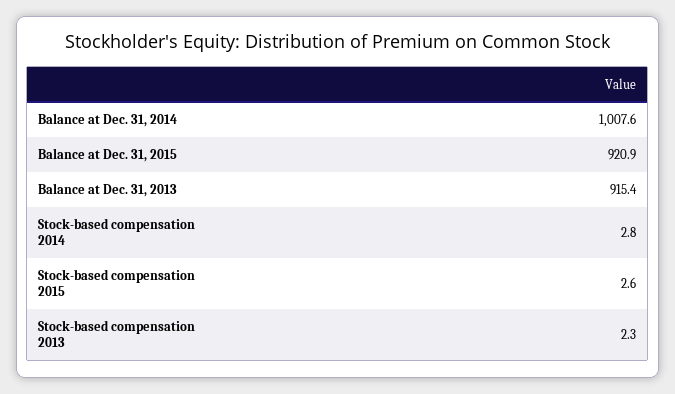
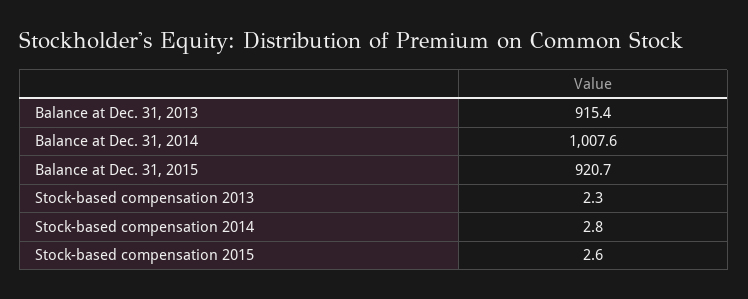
Balance at Dec. 31, 2015: 920.9 -> 920.7

